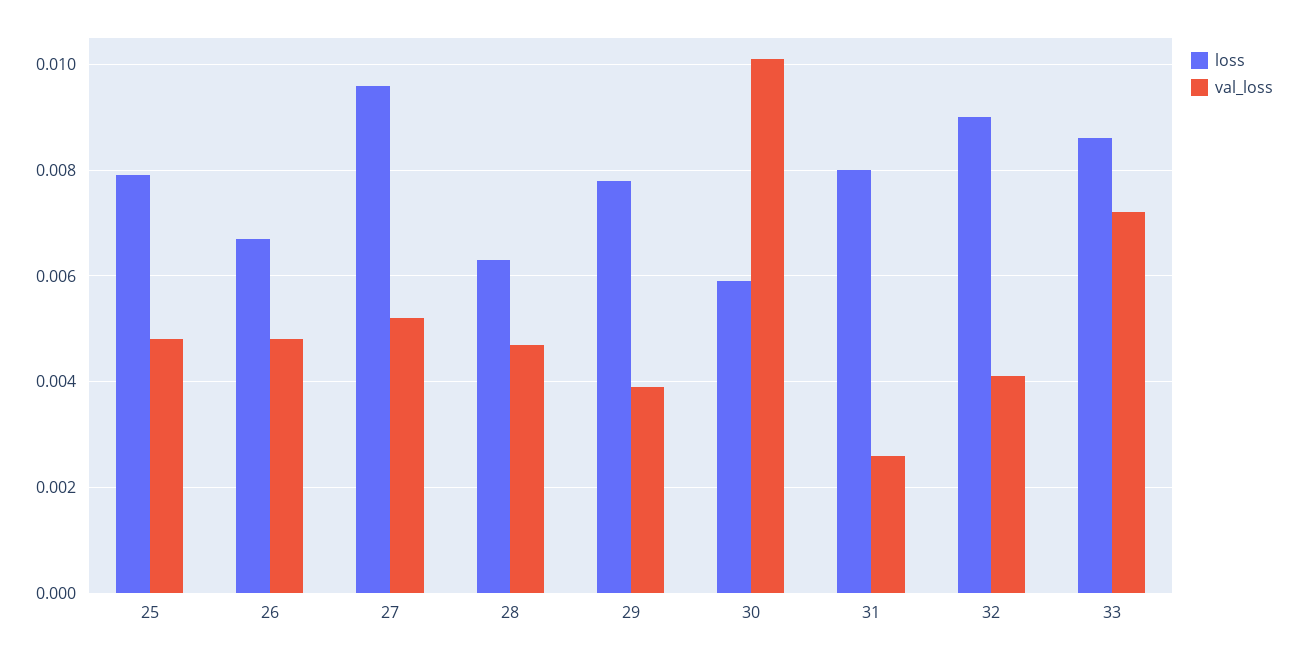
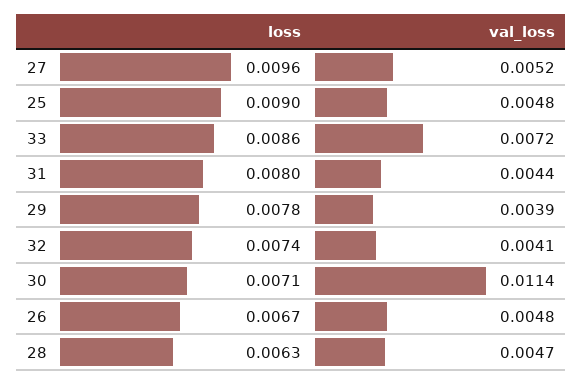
loss, 25: 0.008 -> 0.009
loss, 30: 0.006 -> 0.0071
val_loss, 30: 0.01 -> 0.0114
val_loss, 31: 0.0025 -> 0.0044
loss, 32: 0.009 -> 0.0074

